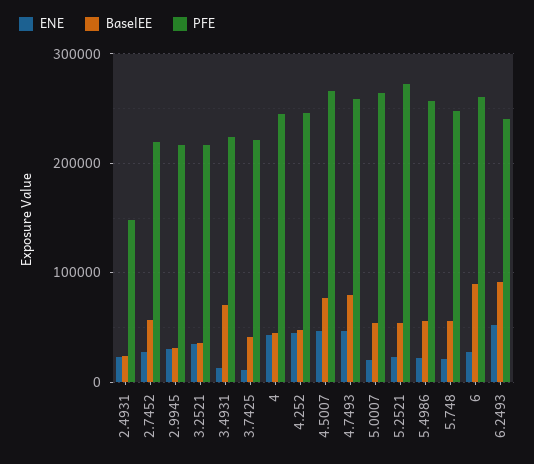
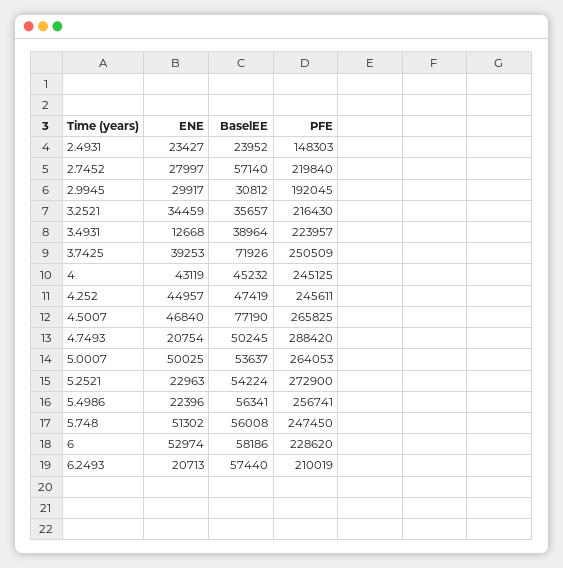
PFE, 2.9945: 220000 -> 192045
BaselEE, 3.4931: 70000 -> 38964
ENE, 3.7425: 10000 -> 39253
BaselEE, 3.7425: 40000 -> 71926
PFE, 3.7425: 220000 -> 250509
ENE, 4.7493: 50000 -> 20754
BaselEE, 4.7493: 80000 -> 50245
PFE, 4.7493: 260000 -> 288420
ENE, 5.0007: 20000 -> 50025
ENE, 5.748: 20000 -> 51302
ENE, 6: 30000 -> 52974
BaselEE, 6: 90000 -> 58186
PFE, 6: 260000 -> 228620
ENE, 6.2493: 50000 -> 20713
BaselEE, 6.2493: 90000 -> 57440
PFE, 6.2493: 240000 -> 210019

